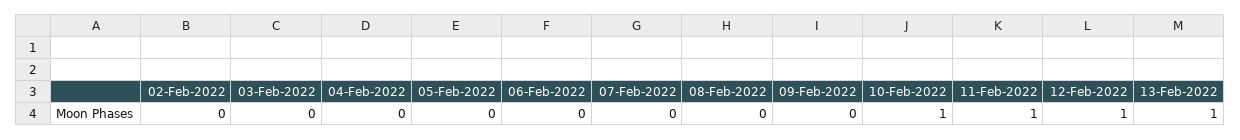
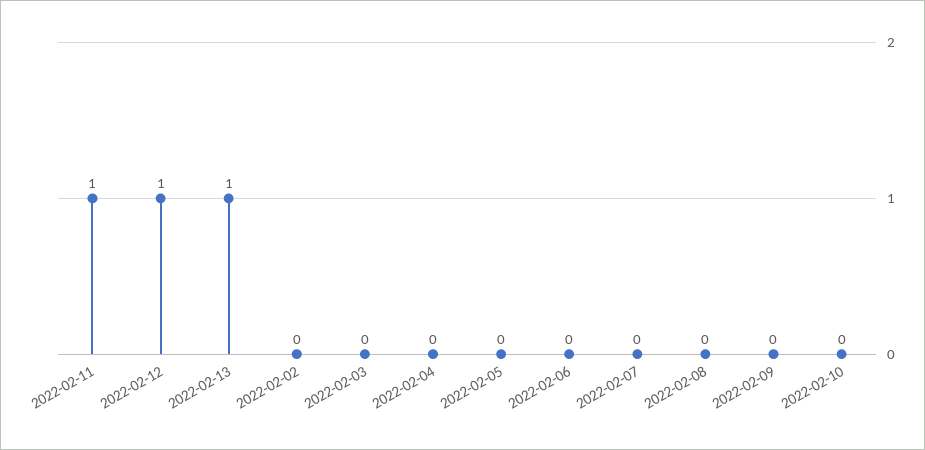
10-Feb-2022: 1 -> 0

